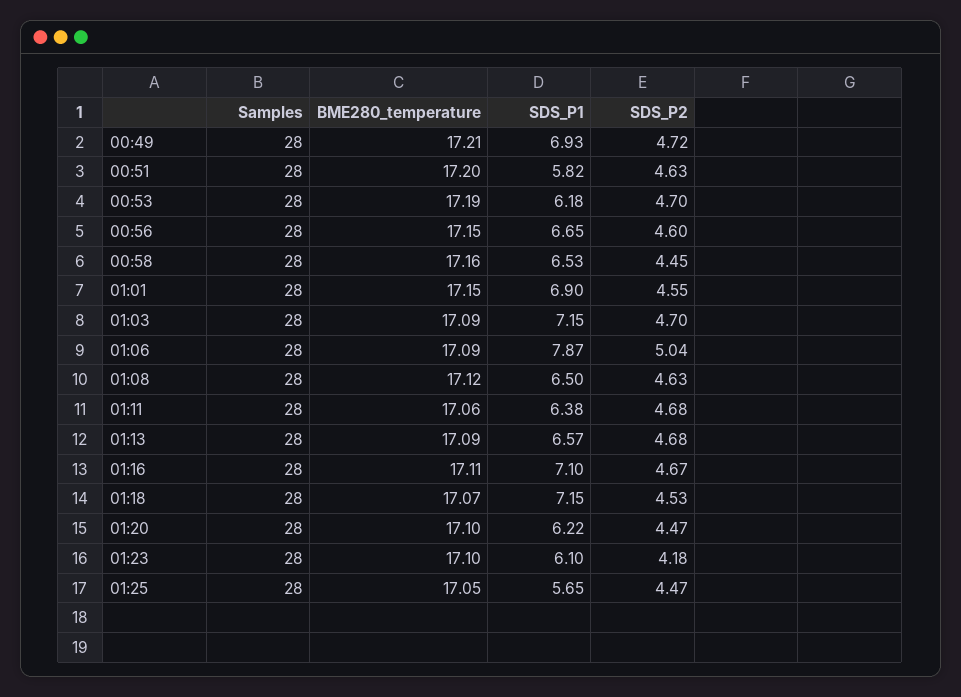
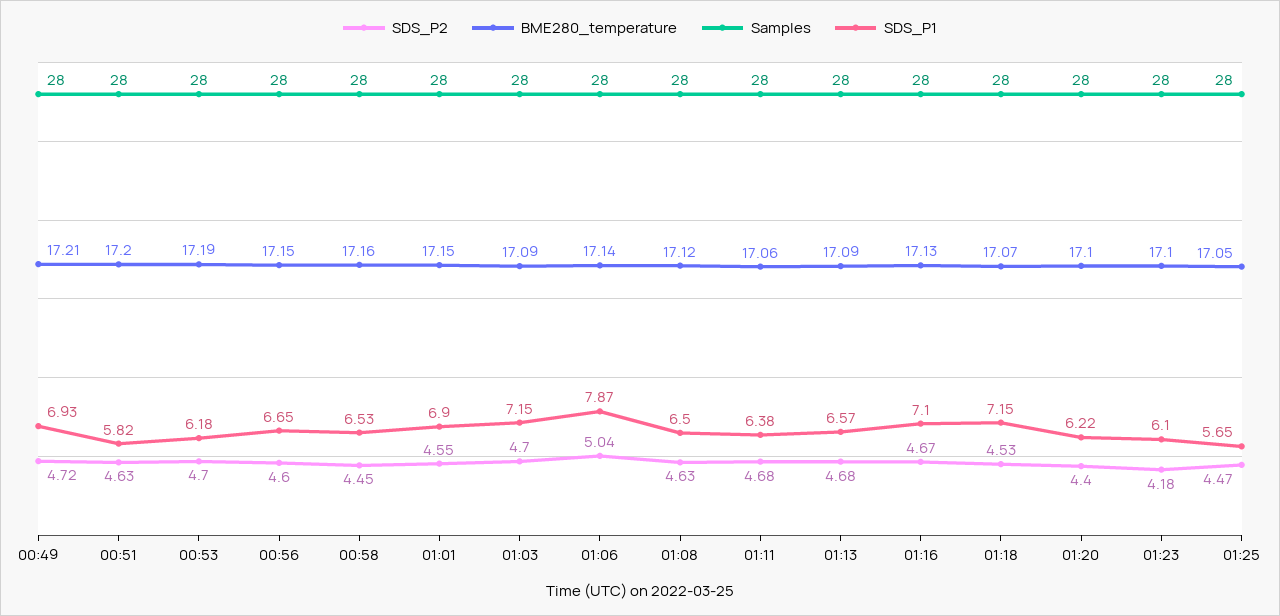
BME280_temperature, 01:06: 17.09 -> 17.14
BME280_temperature, 01:16: 17.11 -> 17.13
SDS_P2, 01:20: 4.47 -> 4.4

